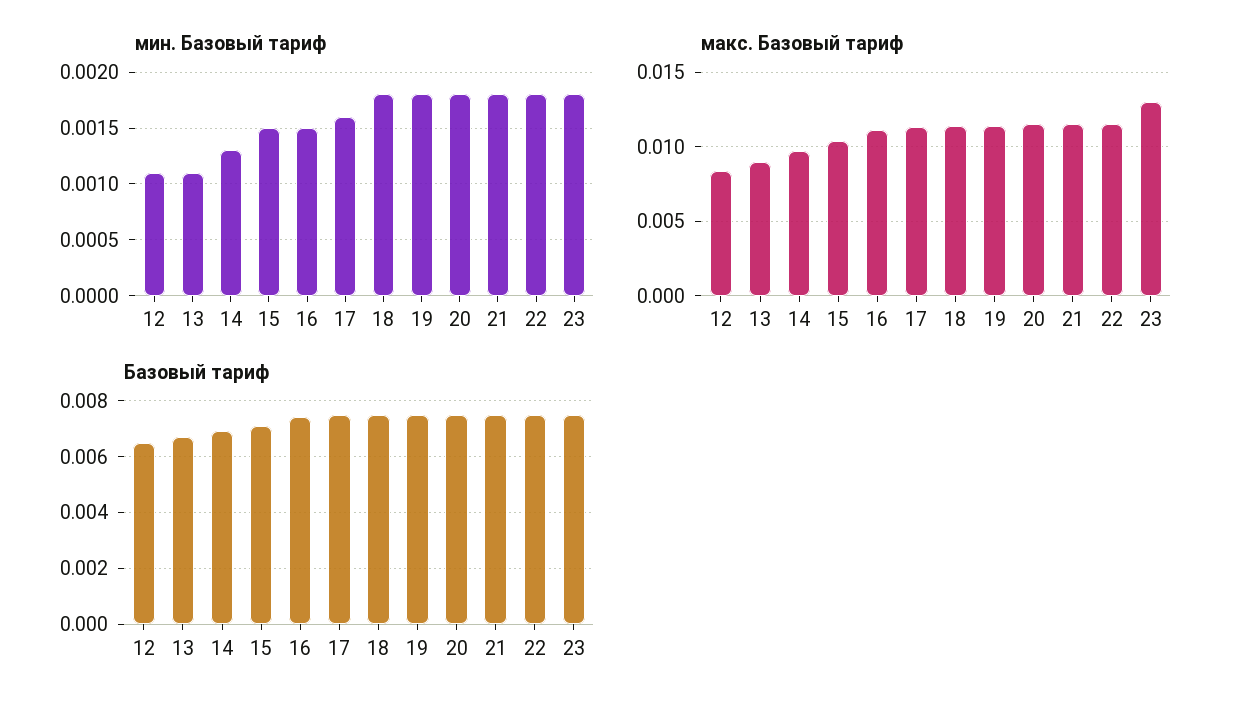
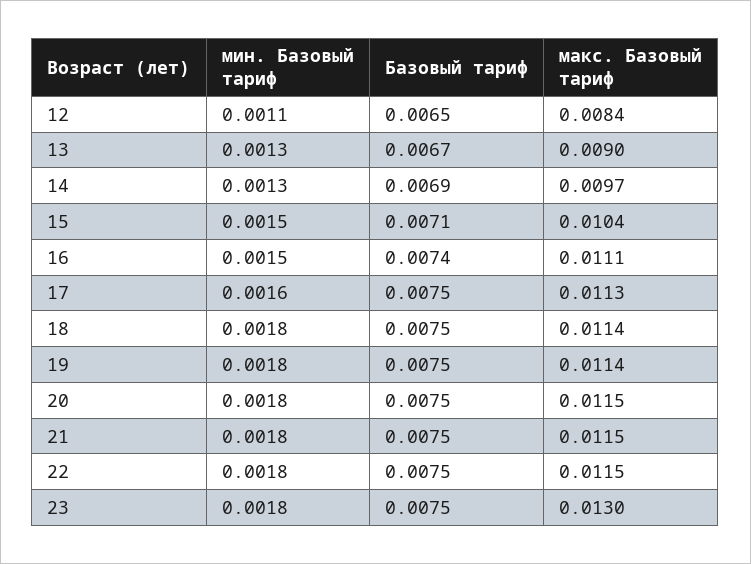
мин. Базовый тариф, 13: 0.0011 -> 0.0013

